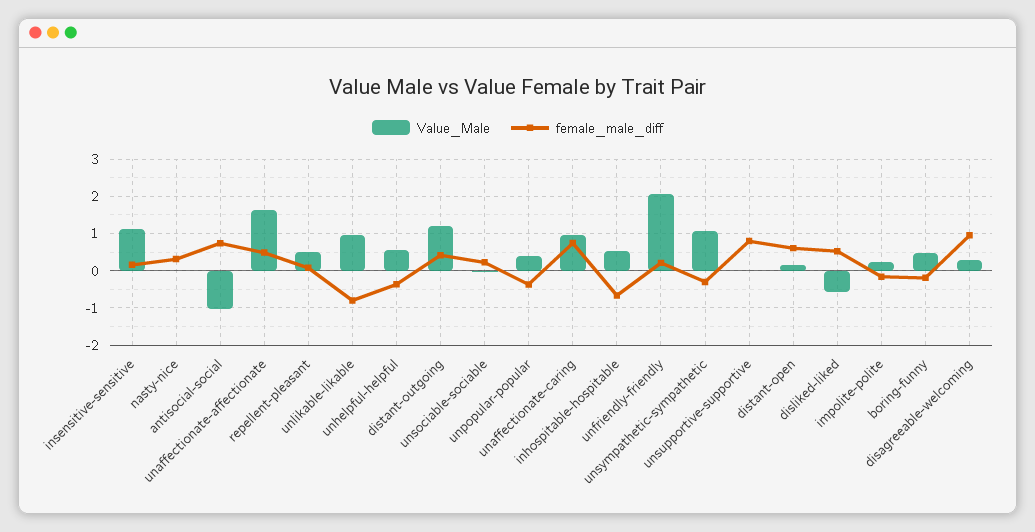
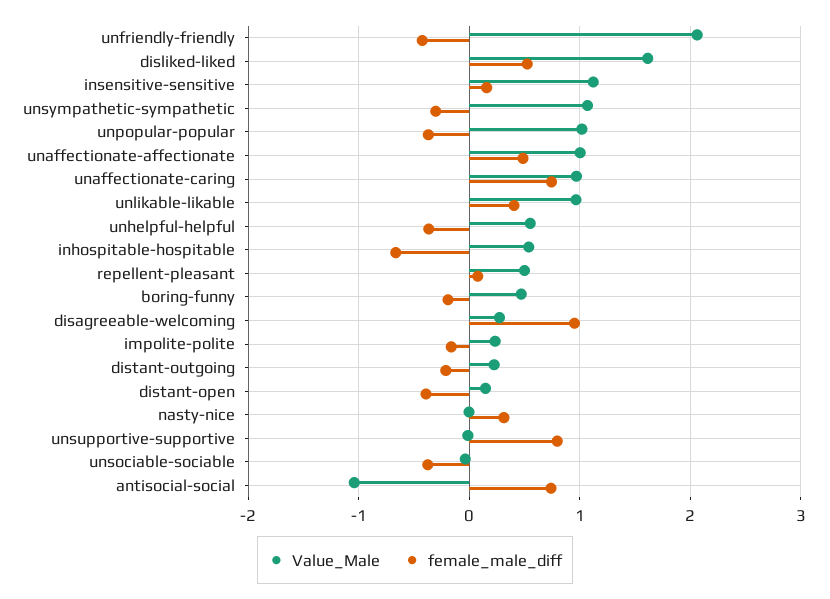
Value_Male, unaffectionate-affectionate: 1.6 -> 1
female_male_diff, unlikable-likable: -0.8 -> 0.4
Value_Male, distant-outgoing: 1.2 -> 0.2
female_male_diff, distant-outgoing: 0.4 -> -0.2
female_male_diff, unsociable-sociable: 0.2 -> -0.4
Value_Male, unpopular-popular: 0.4 -> 1
female_male_diff, unfriendly-friendly: 0.2 -> -0.4
female_male_diff, distant-open: 0.6 -> -0.4
Value_Male, disliked-liked: -0.6 -> 1.6

